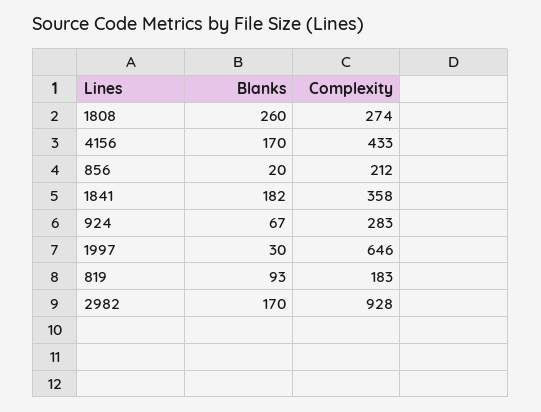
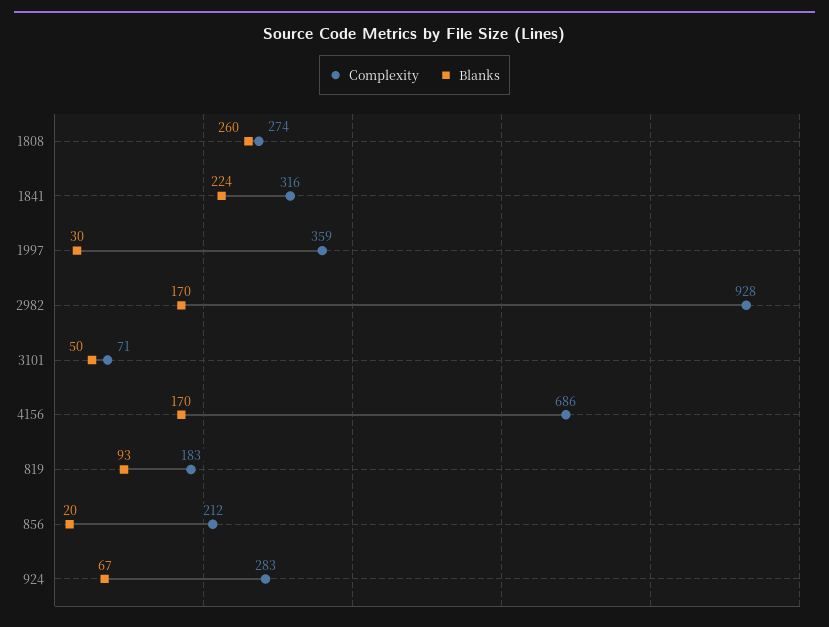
Complexity, 4156: 433 -> 686
Blanks, 1841: 182 -> 224
Complexity, 1841: 358 -> 316
Complexity, 1997: 646 -> 359
Complexity, 3101: none -> 71
Blanks, 3101: none -> 50

